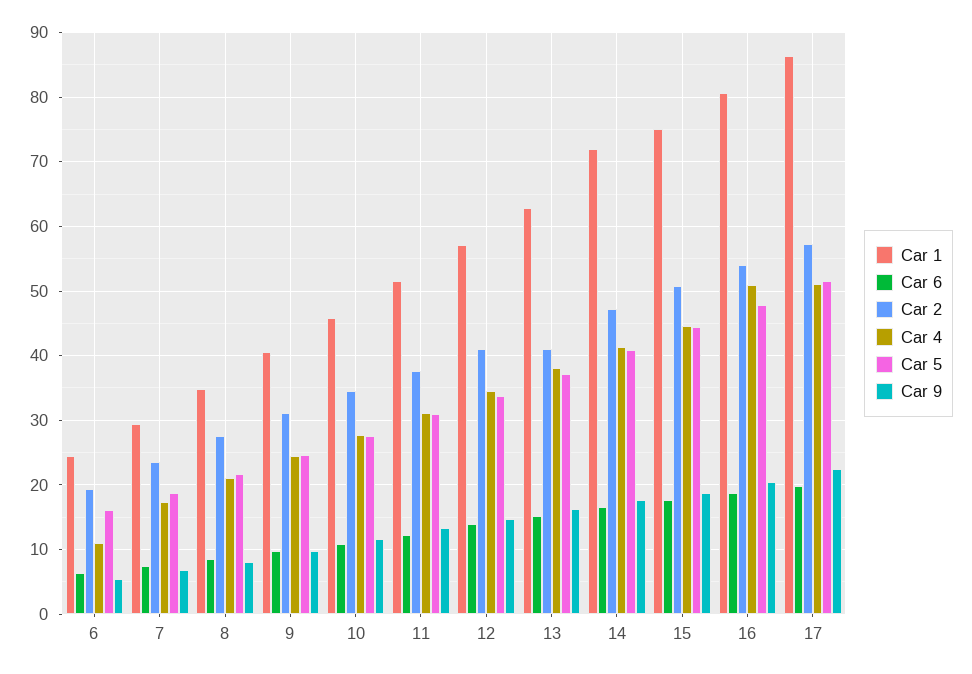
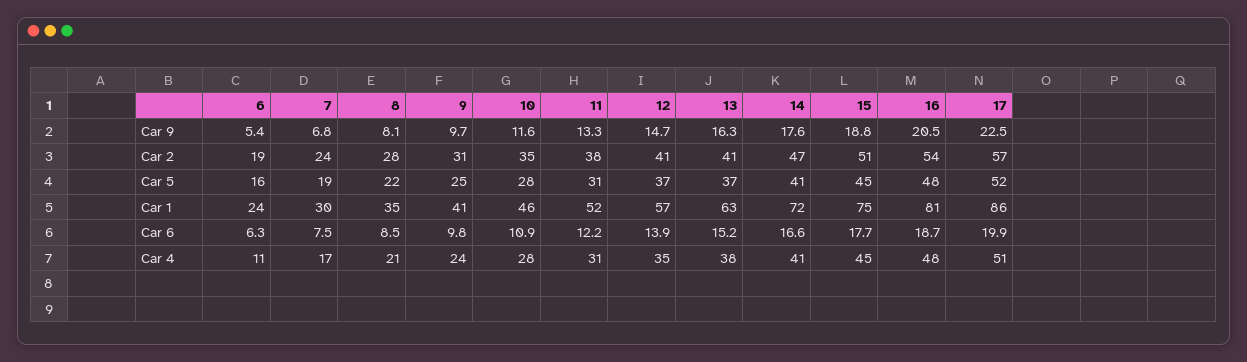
Car 5, 12: 34 -> 37
Car 4, 16: 51 -> 48

